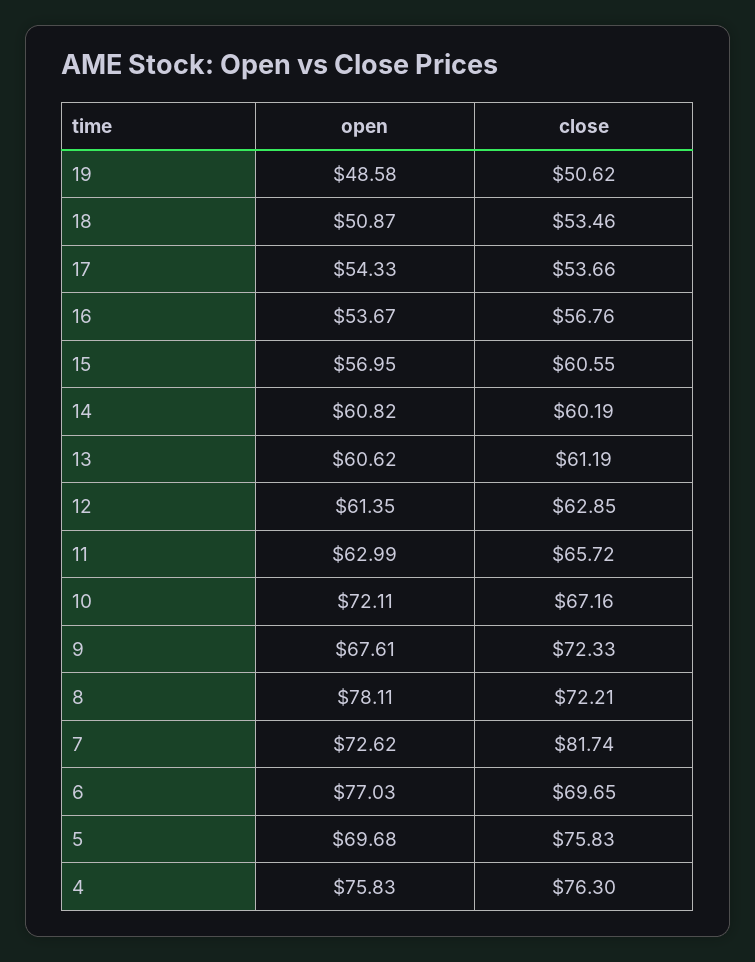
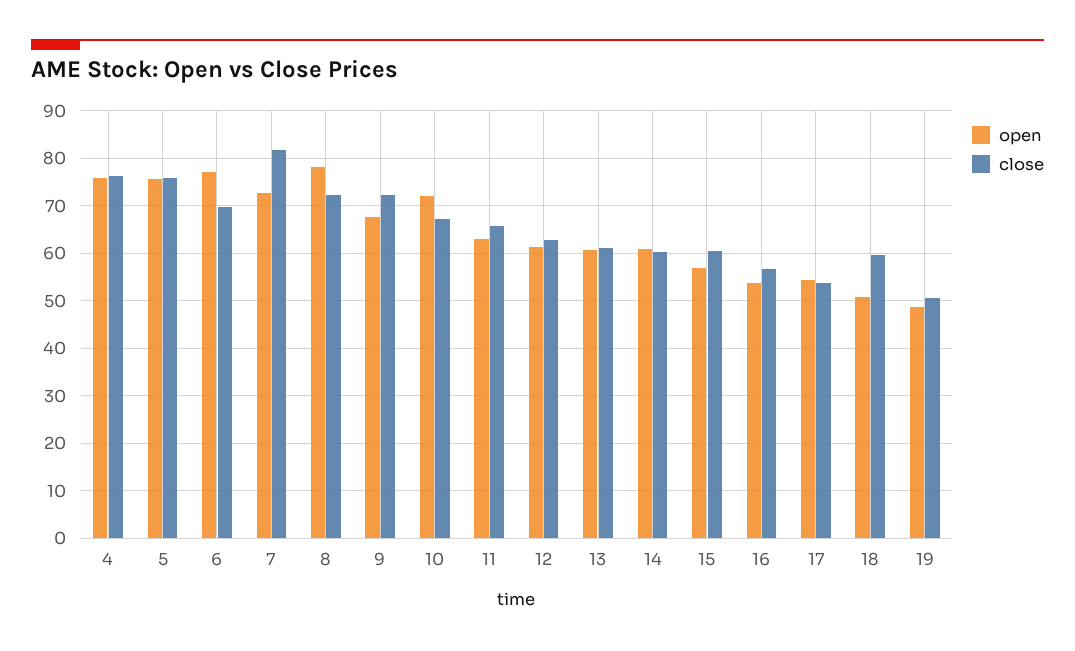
close, 18: 53.46 -> 60
open, 5: 69.68 -> 76

